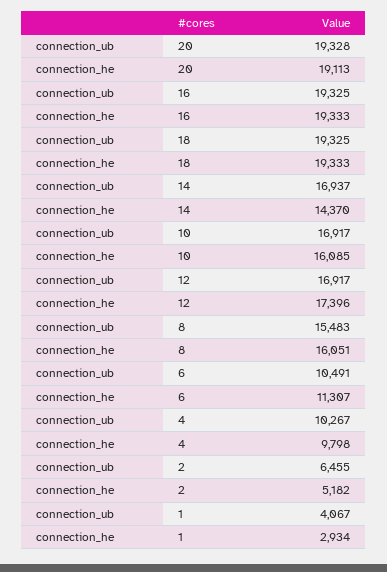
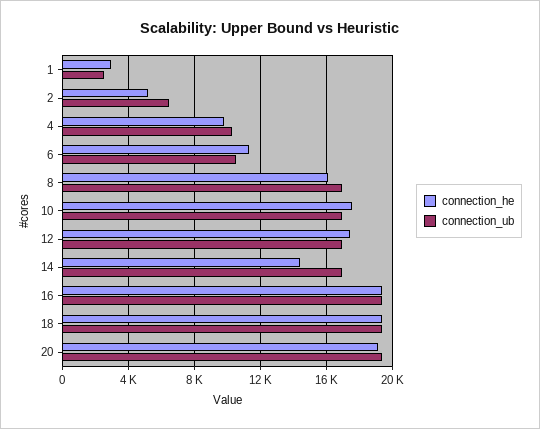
connection_he, 10: 16085 -> 17500
connection_ub, 8: 15483 -> 17000
connection_ub, 1: 4067 -> 2500

